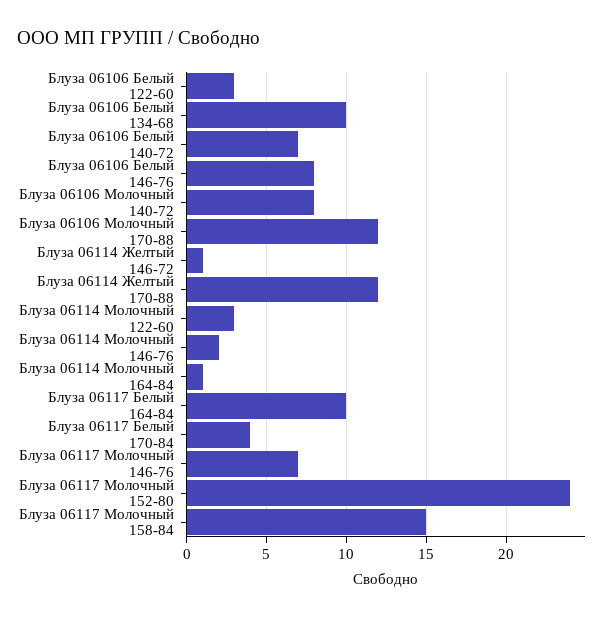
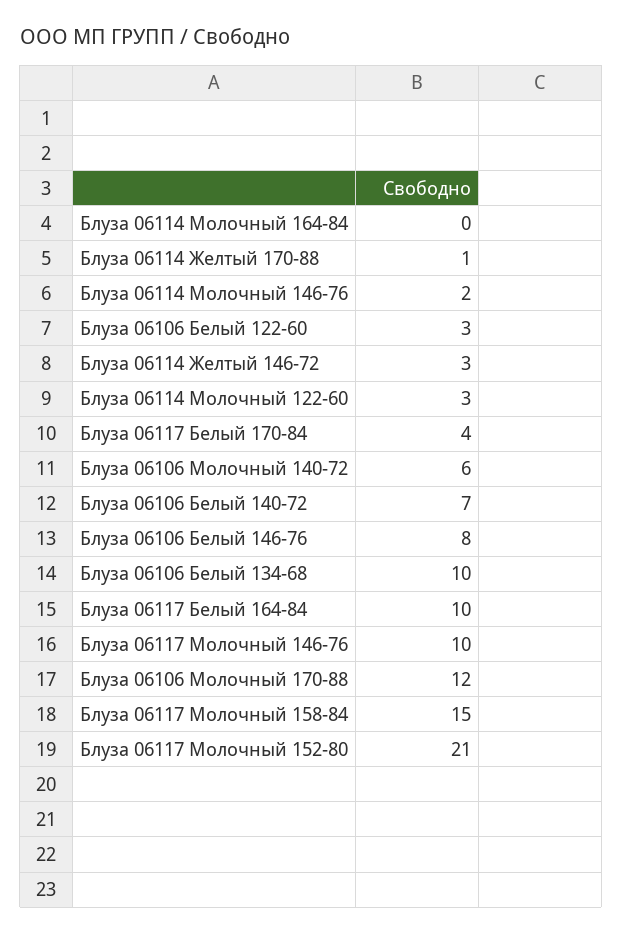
Блуза 06106 Молочный 140-72: 8 -> 6
Блуза 06114 Желтый 146-72: 1 -> 3
Блуза 06114 Желтый 170-88: 12 -> 1
Блуза 06114 Молочный 164-84: 1 -> 0
Блуза 06117 Молочный 146-76: 7 -> 10
Блуза 06117 Молочный 152-80: 24 -> 21

